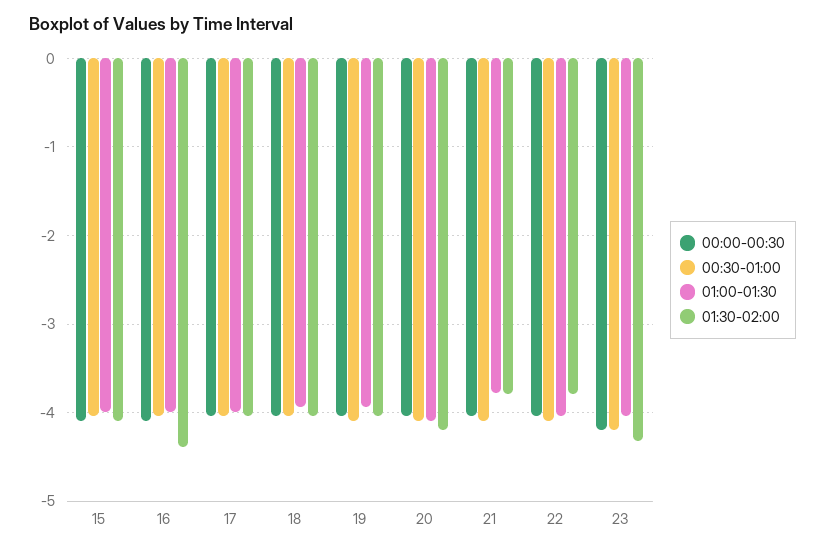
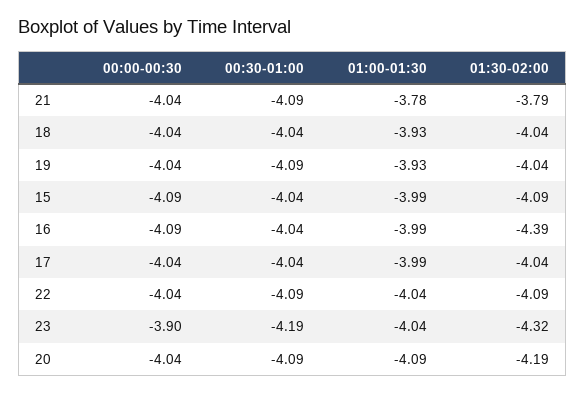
01:30-02:00, 22: -3.8 -> -4.09
00:00-00:30, 23: -4.2 -> -3.9

